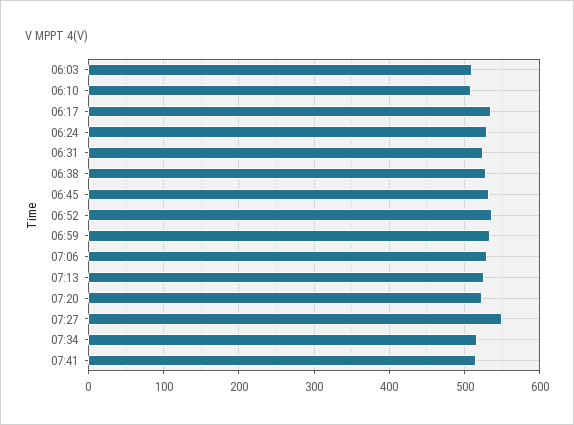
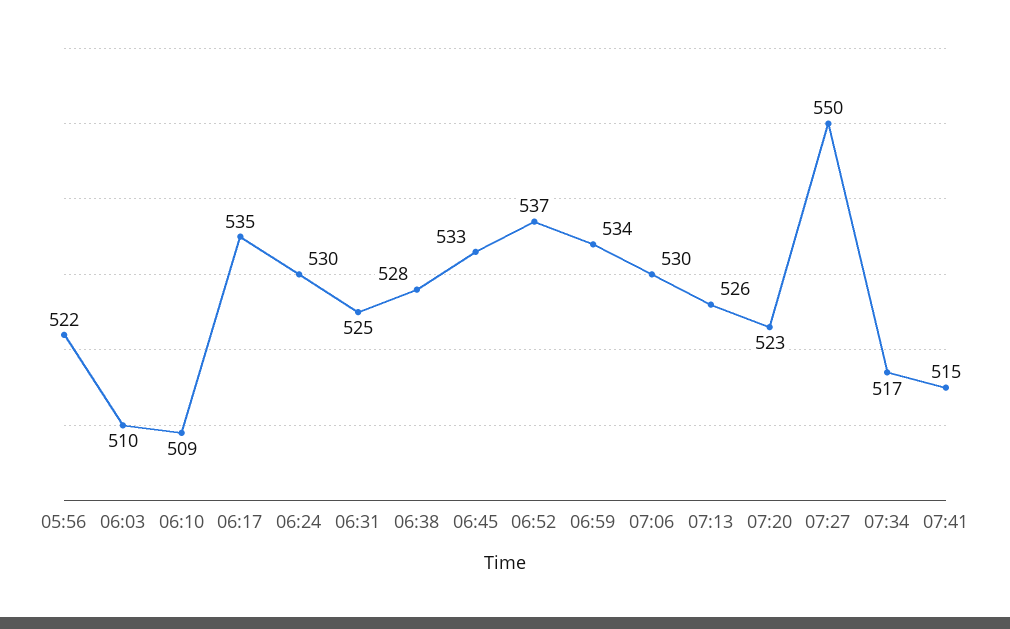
05:56: none -> 522

